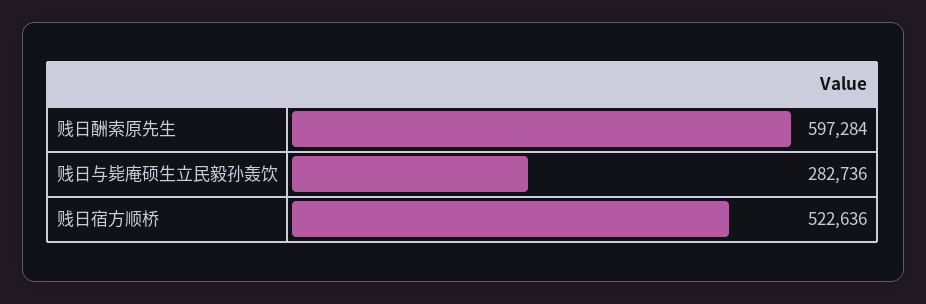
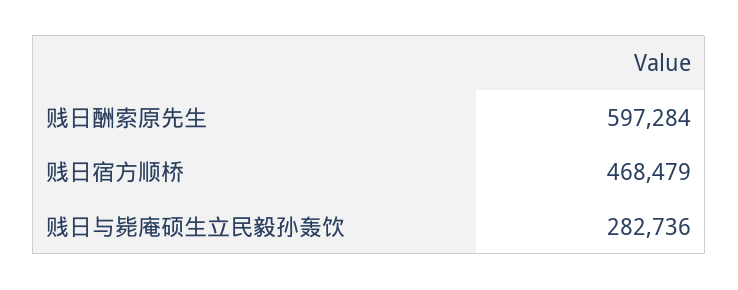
贱日宿方顺桥: 522636 -> 468479

